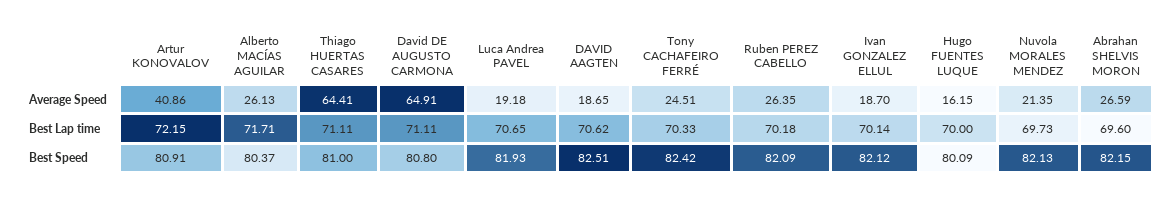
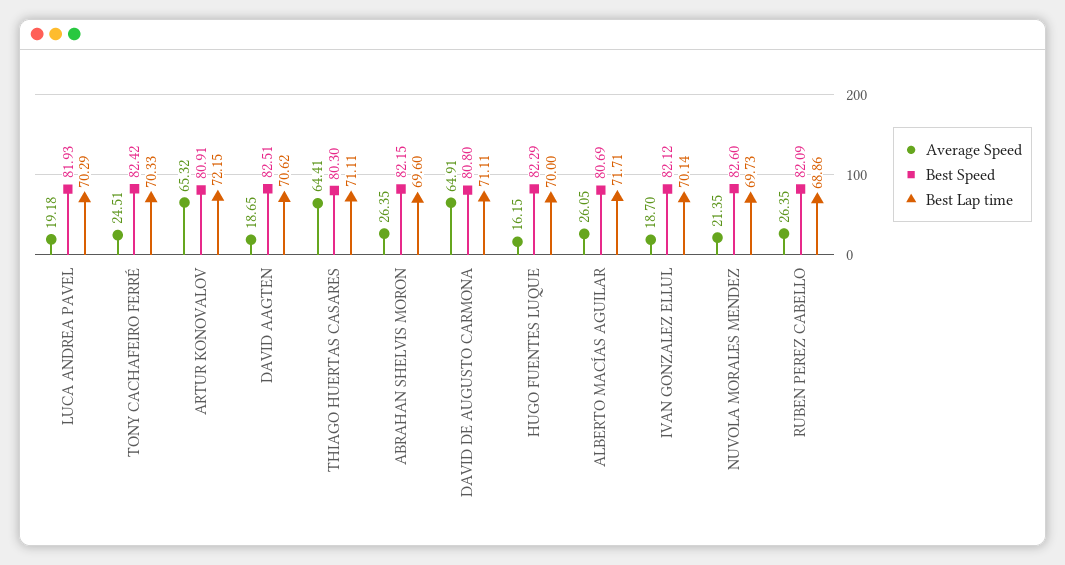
Average Speed, Artur KONOVALOV: 40.86 -> 65.32
Average Speed, Alberto MACÍAS AGUILAR: 26.13 -> 26.05
Average Speed, Abrahan SHELVIS MORON: 26.59 -> 26.35
Best Lap time, Luca Andrea PAVEL: 70.65 -> 70.29
Best Lap time, Ruben PEREZ CABELLO: 70.18 -> 68.86
Best Speed, Alberto MACÍAS AGUILAR: 80.37 -> 80.69
Best Speed, Thiago HUERTAS CASARES: 81 -> 80.3
Best Speed, Hugo FUENTES LUQUE: 80.09 -> 82.29
Best Speed, Nuvola MORALES MENDEZ: 82.13 -> 82.6

